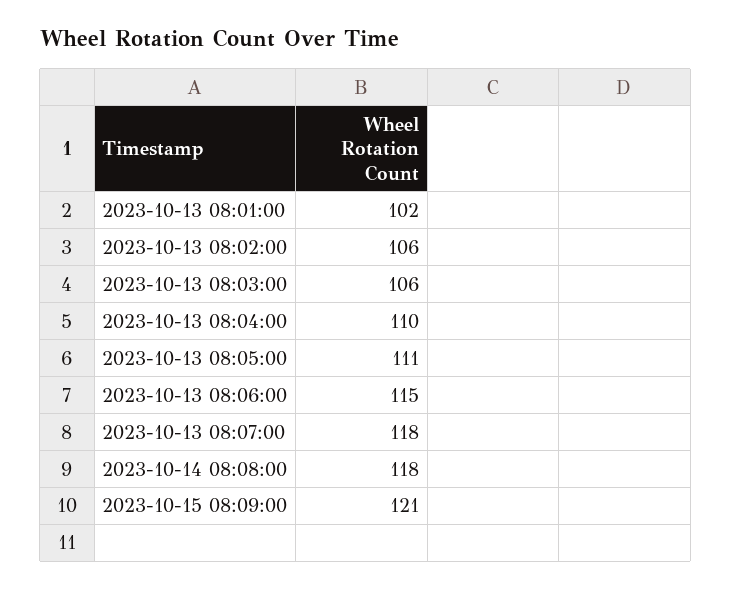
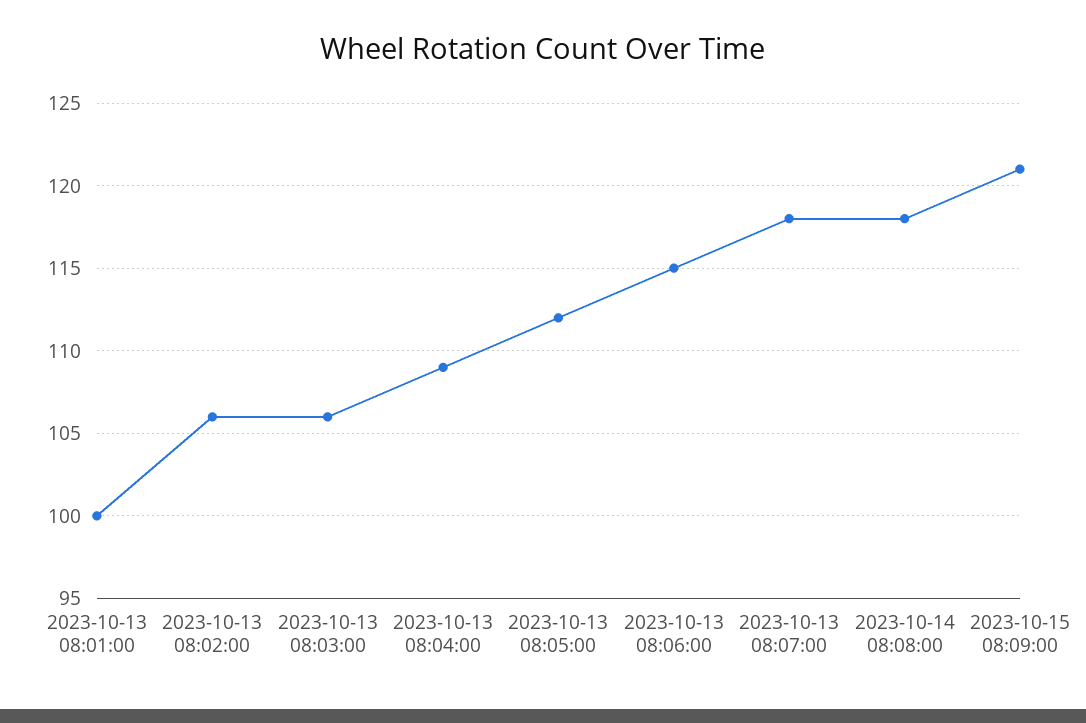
2023-10-13 08:01:00: 102 -> 100
2023-10-13 08:04:00: 110 -> 109
2023-10-13 08:05:00: 111 -> 112

